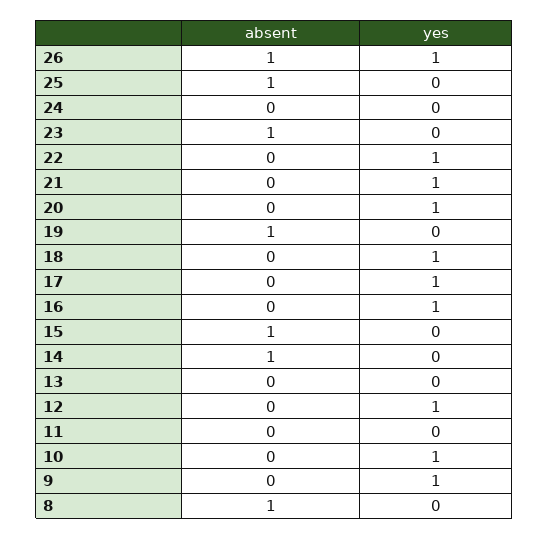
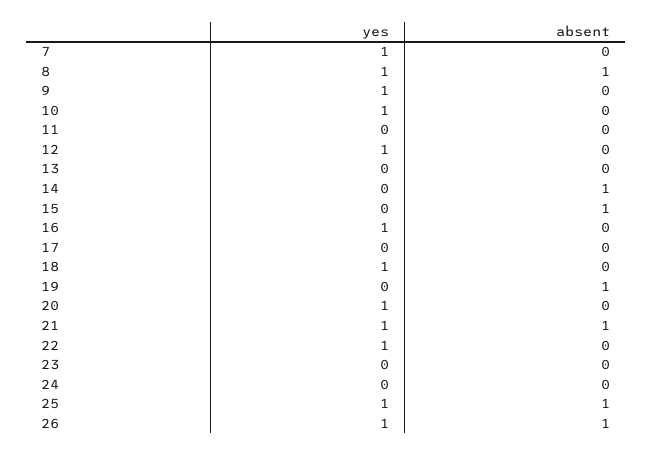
yes, 25: 0 -> 1
absent, 23: 1 -> 0
absent, 21: 0 -> 1
yes, 17: 1 -> 0
yes, 8: 0 -> 1
yes, 7: none -> 1
absent, 7: none -> 0

